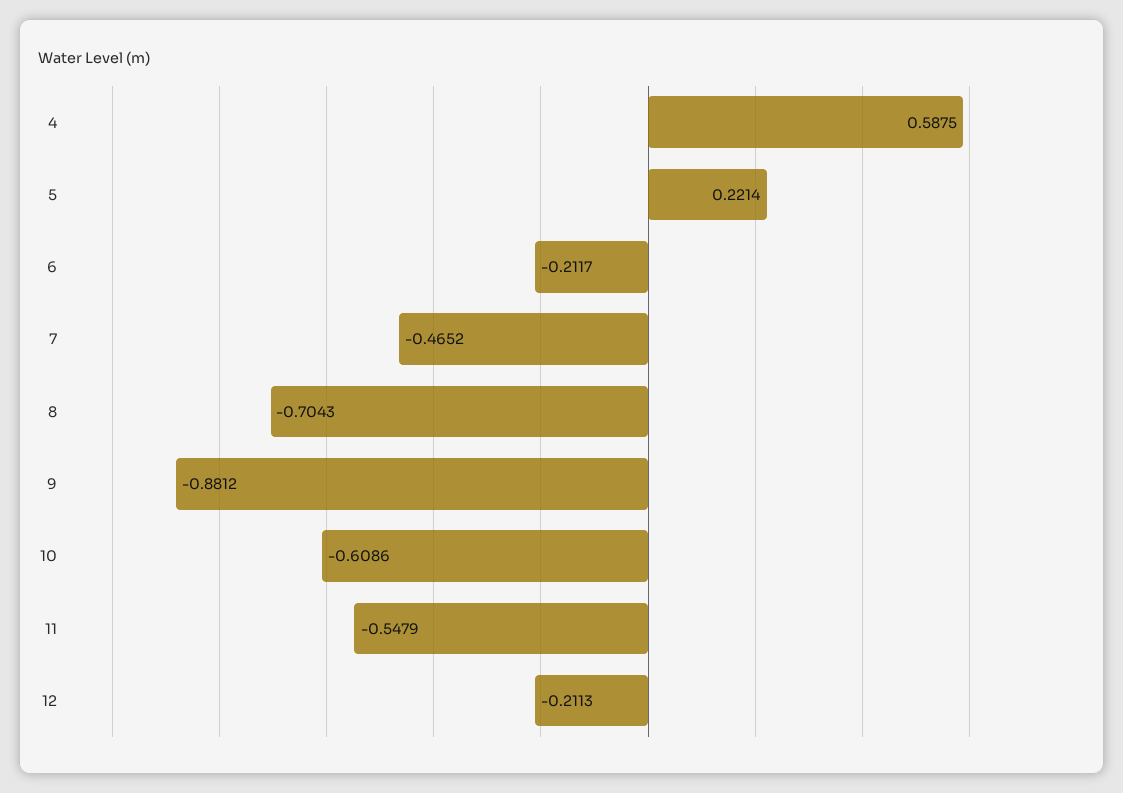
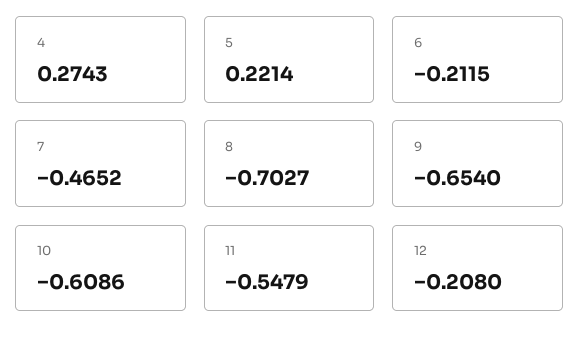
4: 0.5875 -> 0.2743
6: -0.2117 -> -0.2115
8: -0.7043 -> -0.7027
9: -0.8812 -> -0.654
12: -0.2113 -> -0.208

